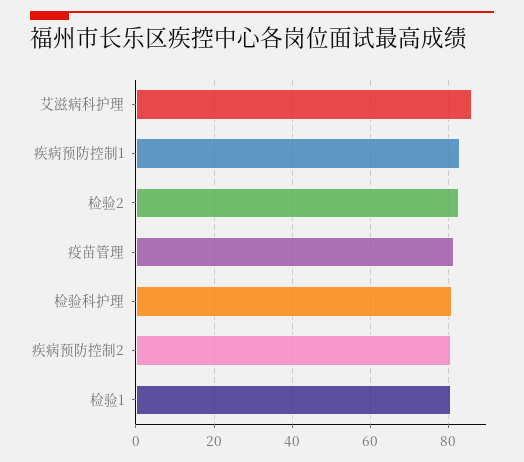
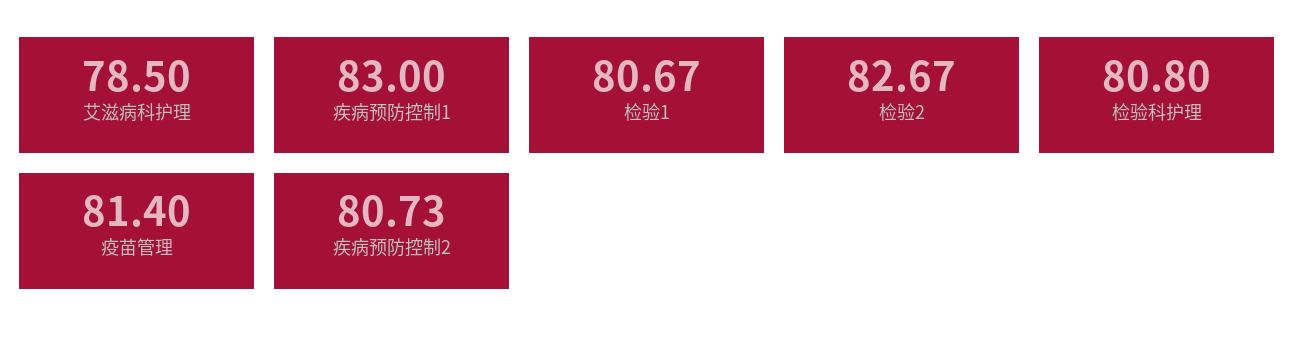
艾滋病科护理: 86 -> 78.5

